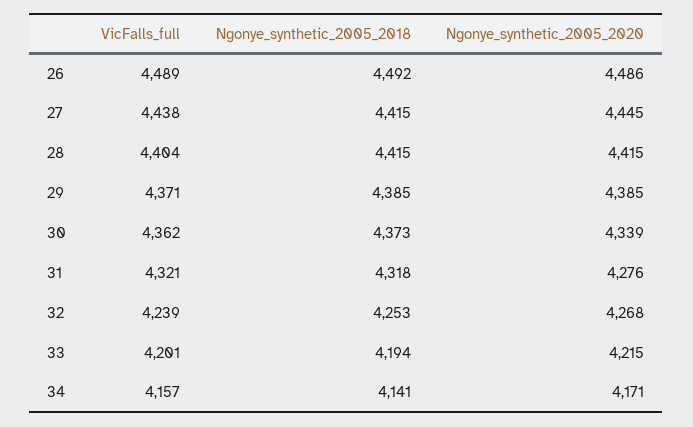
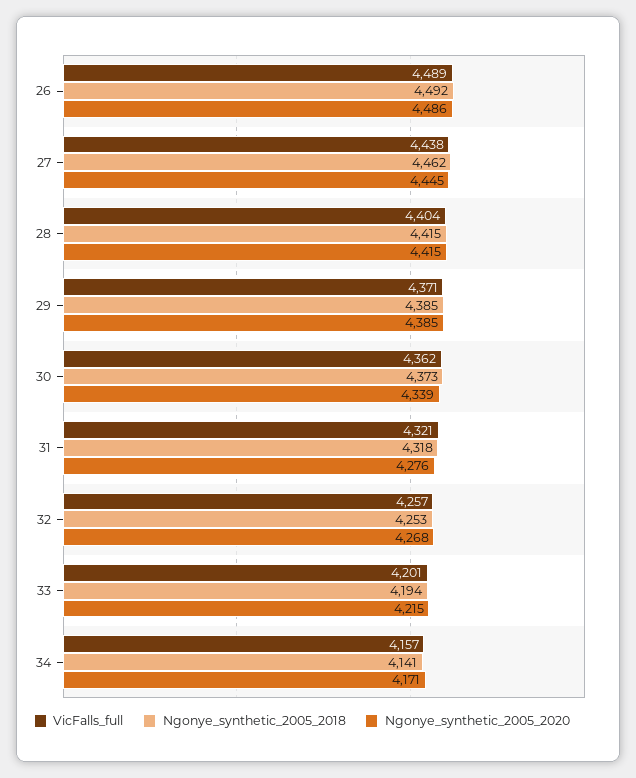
Ngonye_synthetic_2005_2018, 27: 4415 -> 4462
VicFalls_full, 32: 4239 -> 4257

